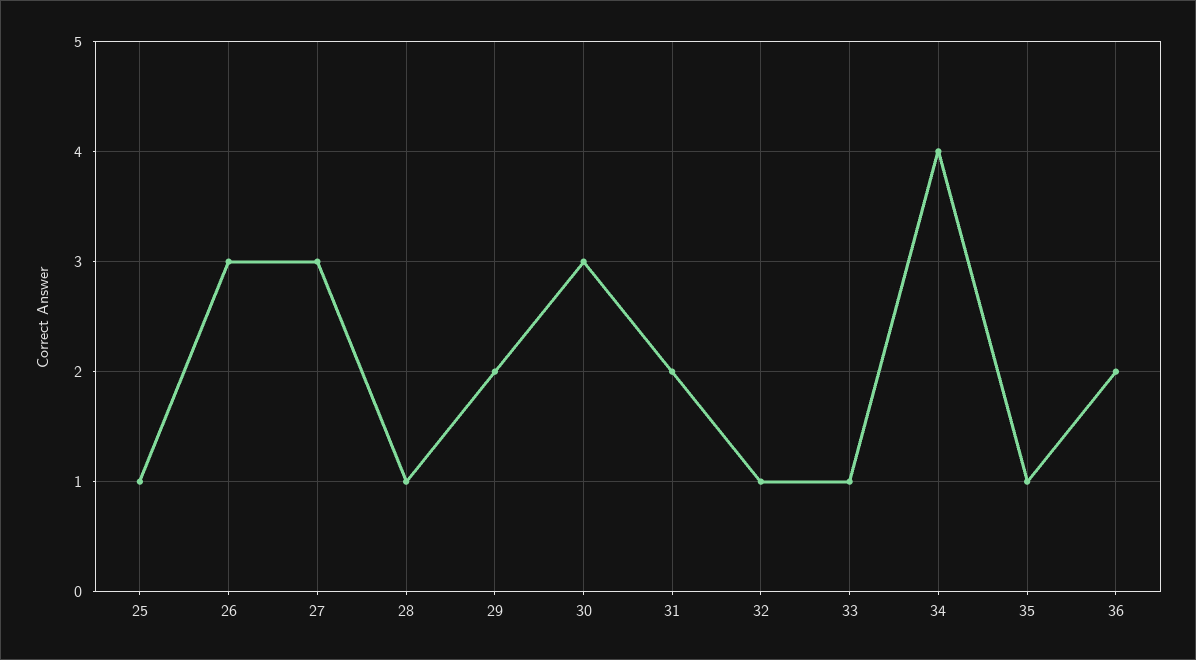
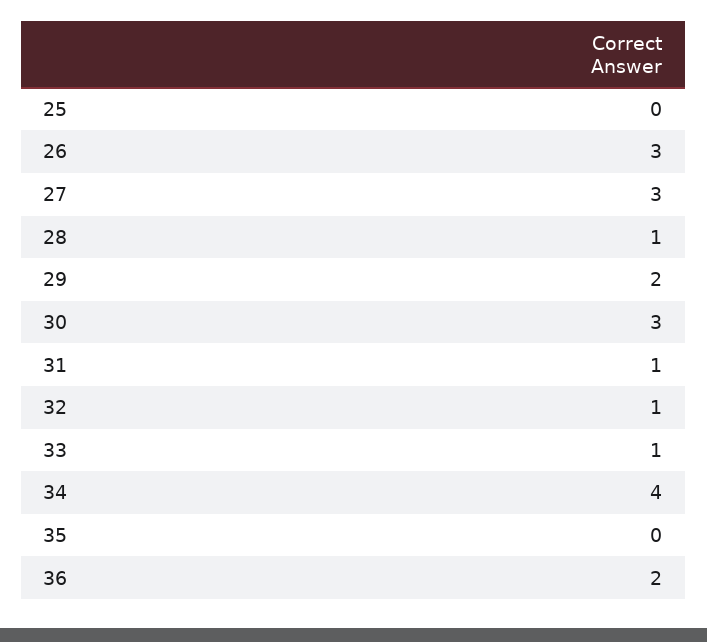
25: 1 -> 0
31: 2 -> 1
35: 1 -> 0

